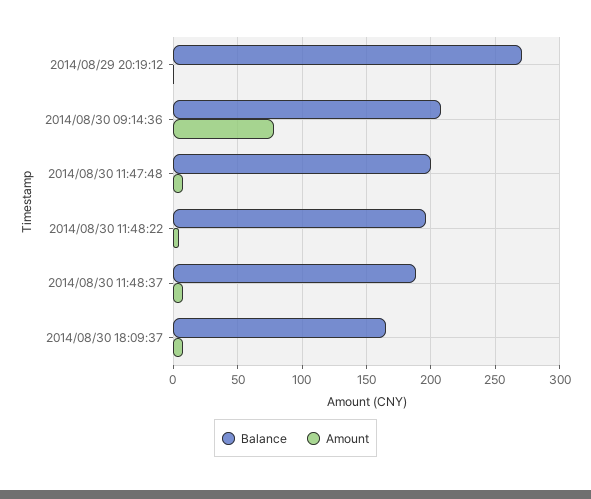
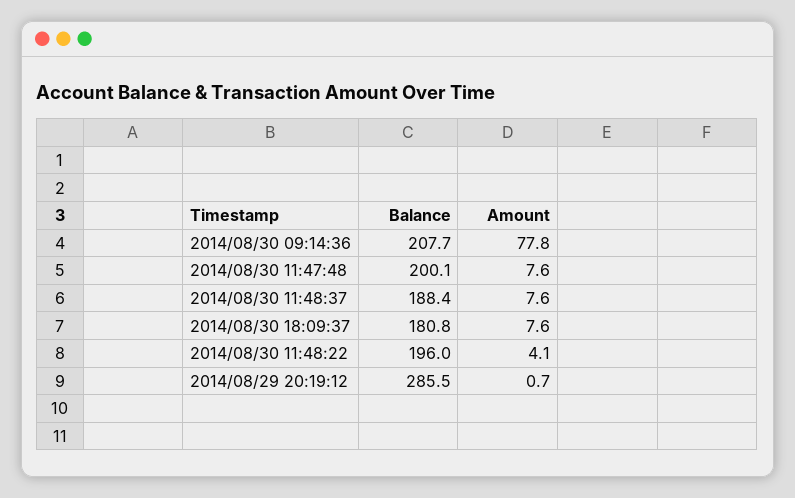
Balance, 2014/08/29 20:19:12: 270 -> 285.5
Balance, 2014/08/30 18:09:37: 165 -> 180.8

